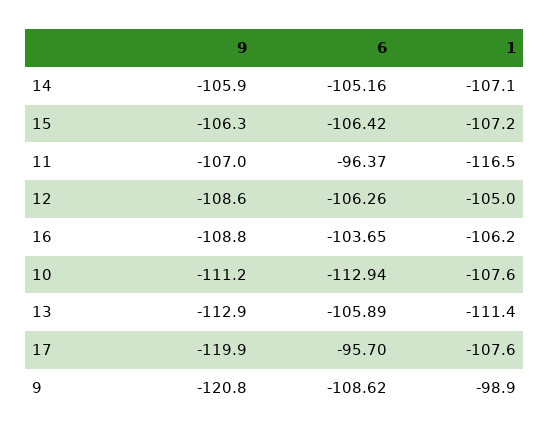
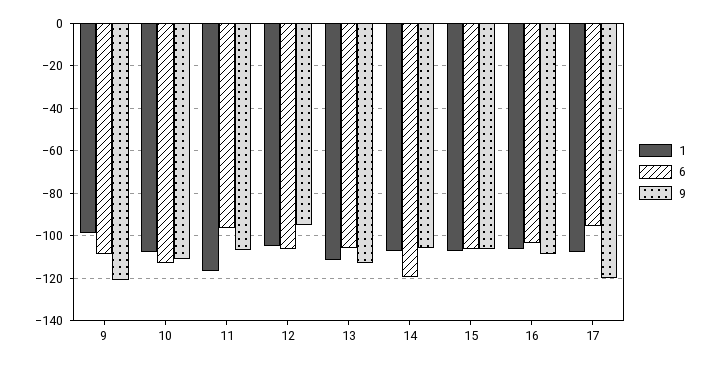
6, 14: -105.16 -> -120
9, 12: -108.6 -> -95

